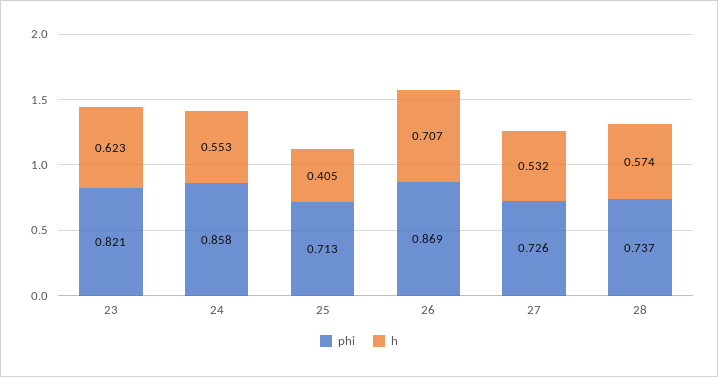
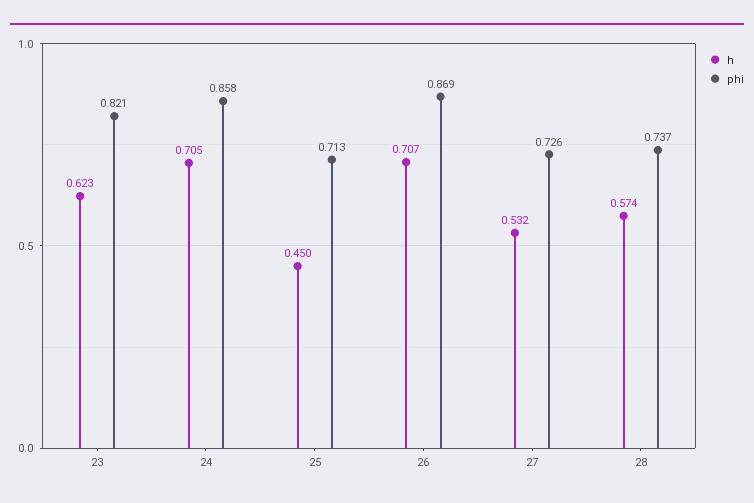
h, 24: 0.553 -> 0.705
h, 25: 0.405 -> 0.45

